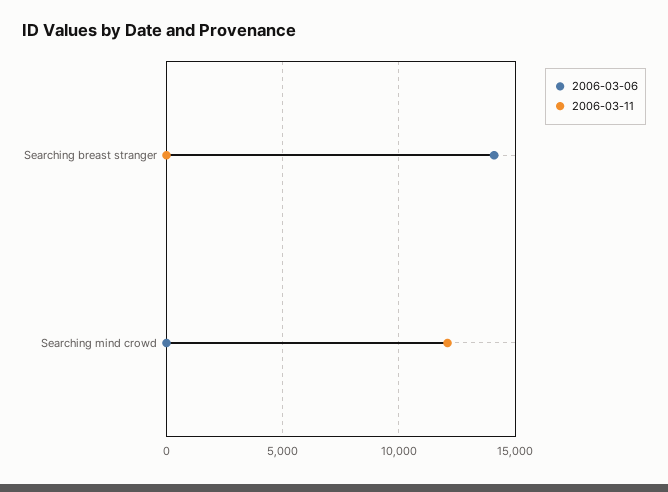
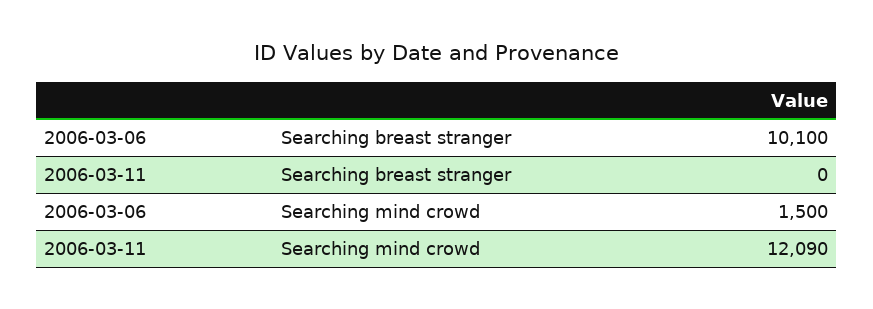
2006-03-06, Searching breast stranger: 14000 -> 10100
2006-03-06, Searching mind crowd: 0 -> 1500

